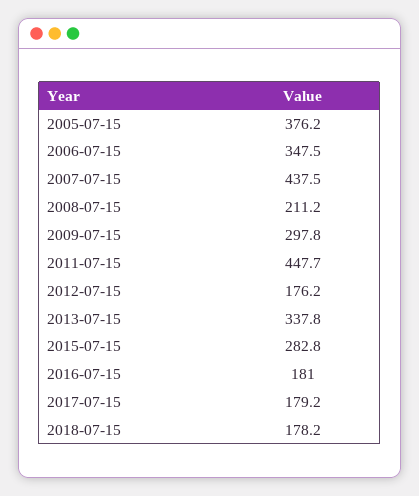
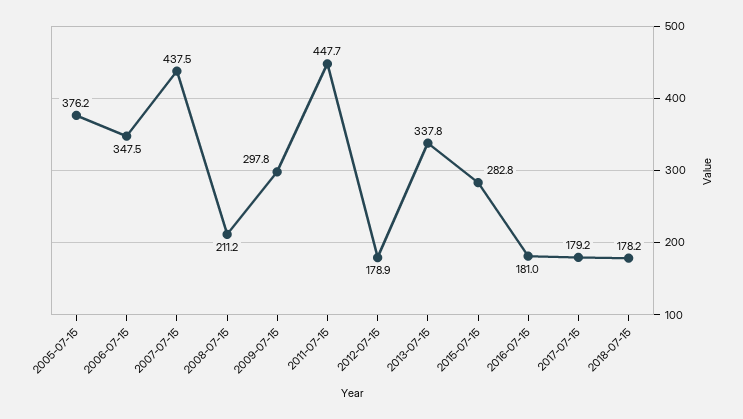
2012-07-15: 176.2 -> 178.9

